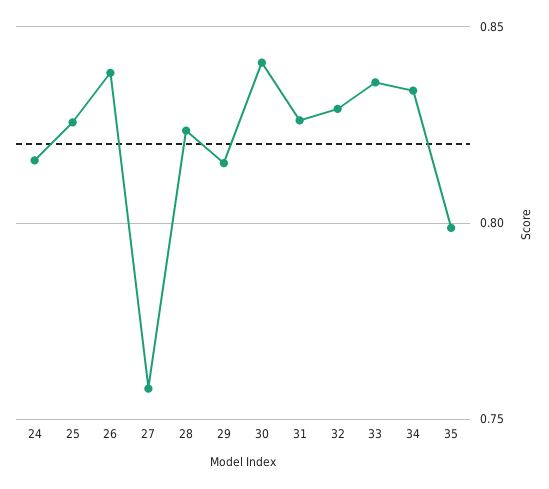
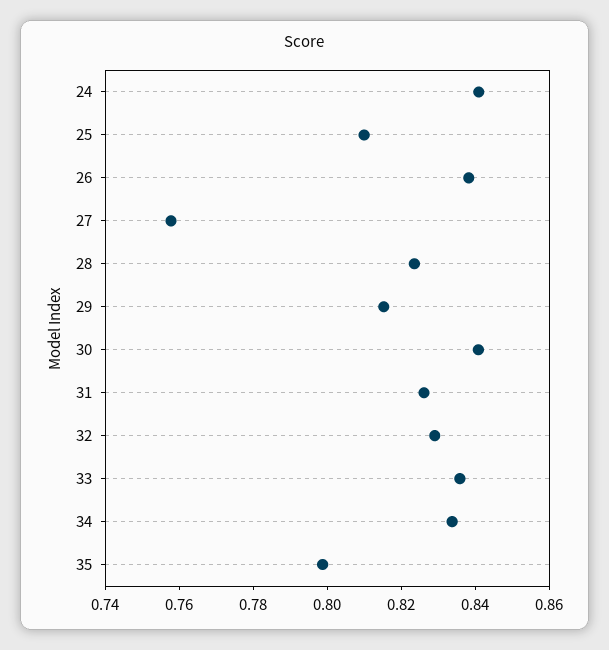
24: 0.815 -> 0.84
25: 0.825 -> 0.81

